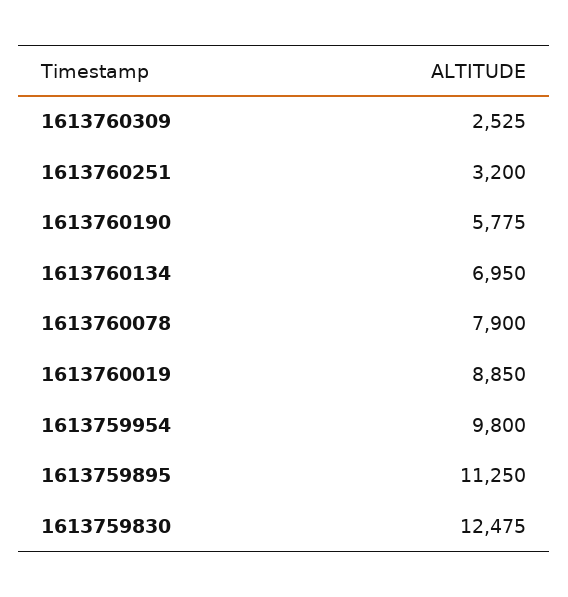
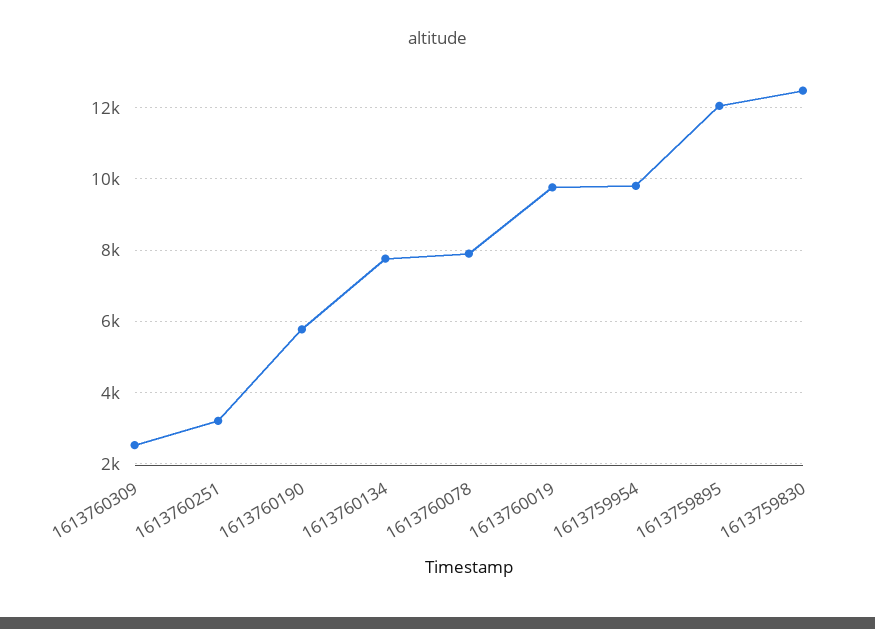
1613760134: 6950 -> 7800
1613760019: 8850 -> 9800
1613759895: 11250 -> 12000

